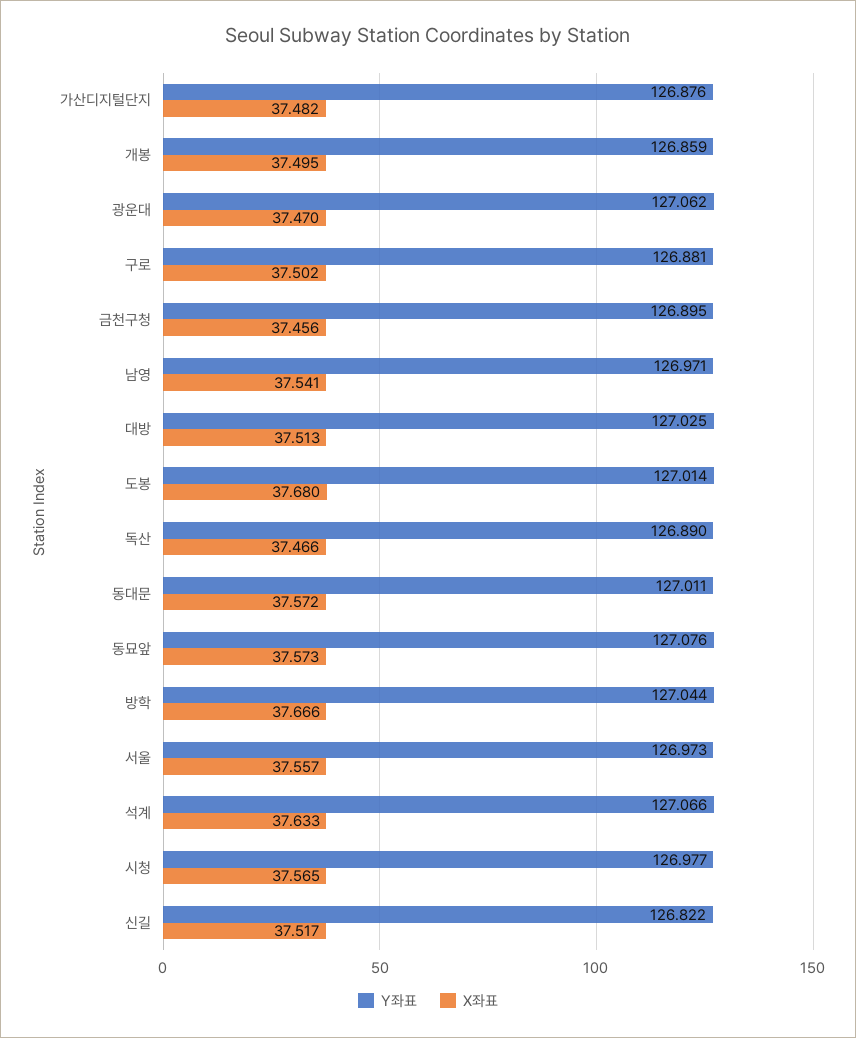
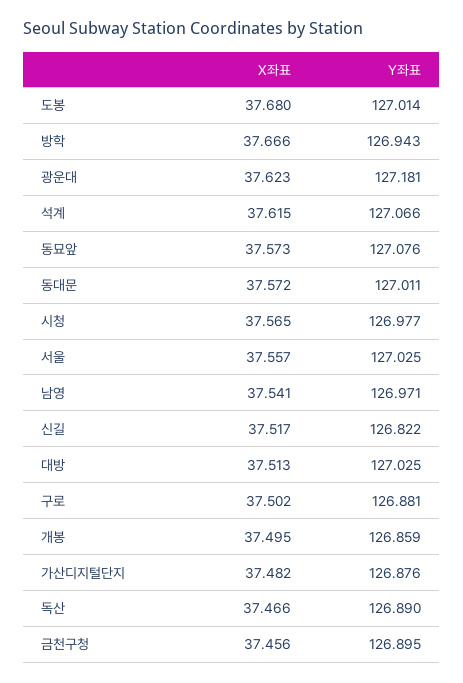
Y좌표, 광운대: 127.062 -> 127.181
X좌표, 광운대: 37.47 -> 37.623
Y좌표, 방학: 127.044 -> 126.943
Y좌표, 서울: 126.973 -> 127.025
X좌표, 석계: 37.633 -> 37.615

